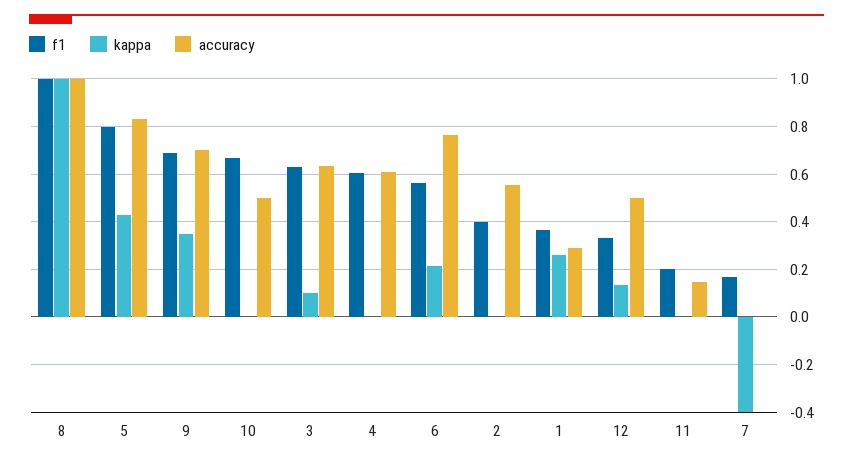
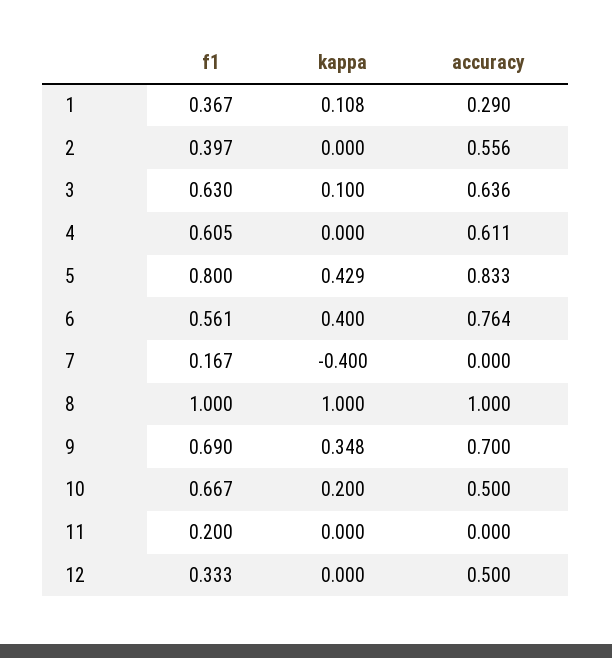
kappa, 10: 0 -> 0.2
kappa, 6: 0.2 -> 0.4
kappa, 1: 0.25 -> 0.108
kappa, 12: 0.15 -> 0
accuracy, 11: 0.15 -> 0

